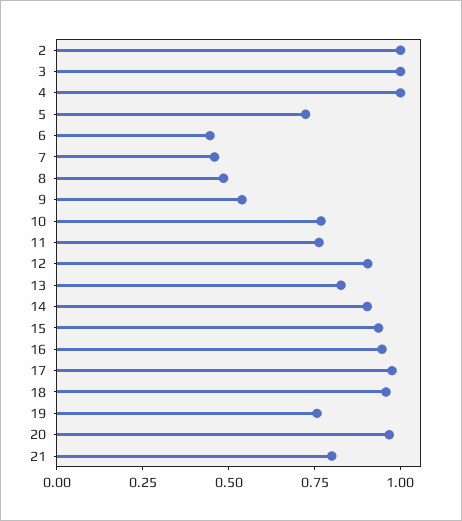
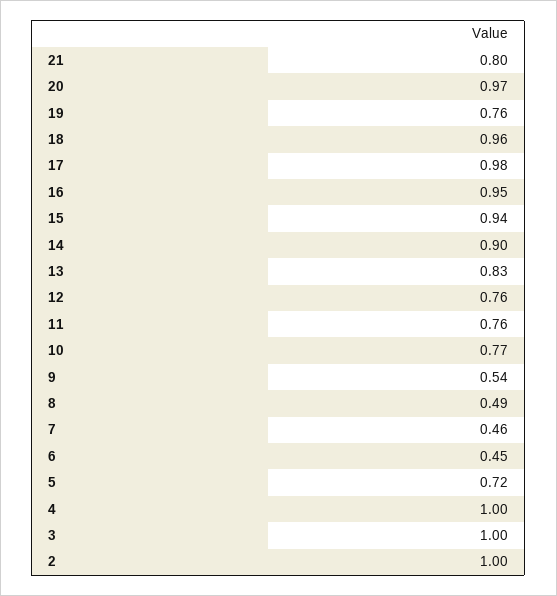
12: 0.9 -> 0.76

